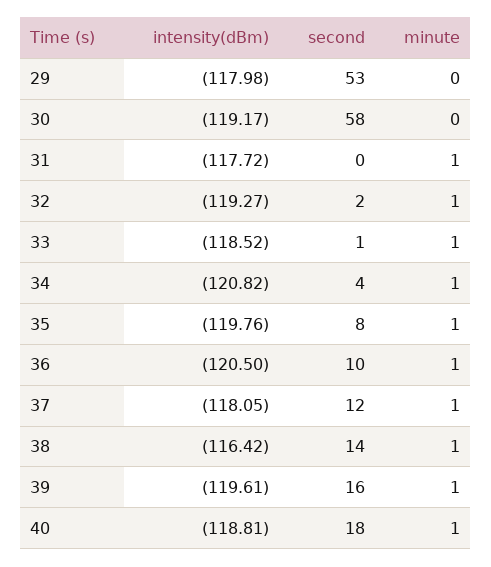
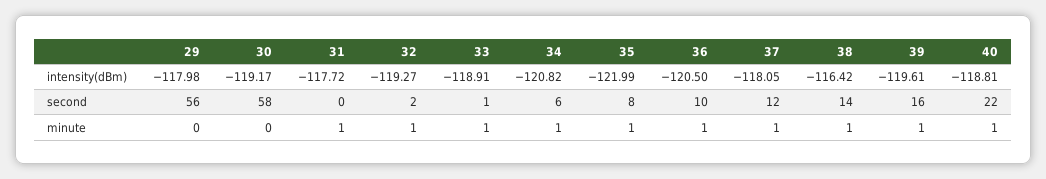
second, 29: 53 -> 56
intensity(dBm), 33: -118.52 -> -118.91
second, 34: 4 -> 6
intensity(dBm), 35: -119.76 -> -121.99
second, 40: 18 -> 22

